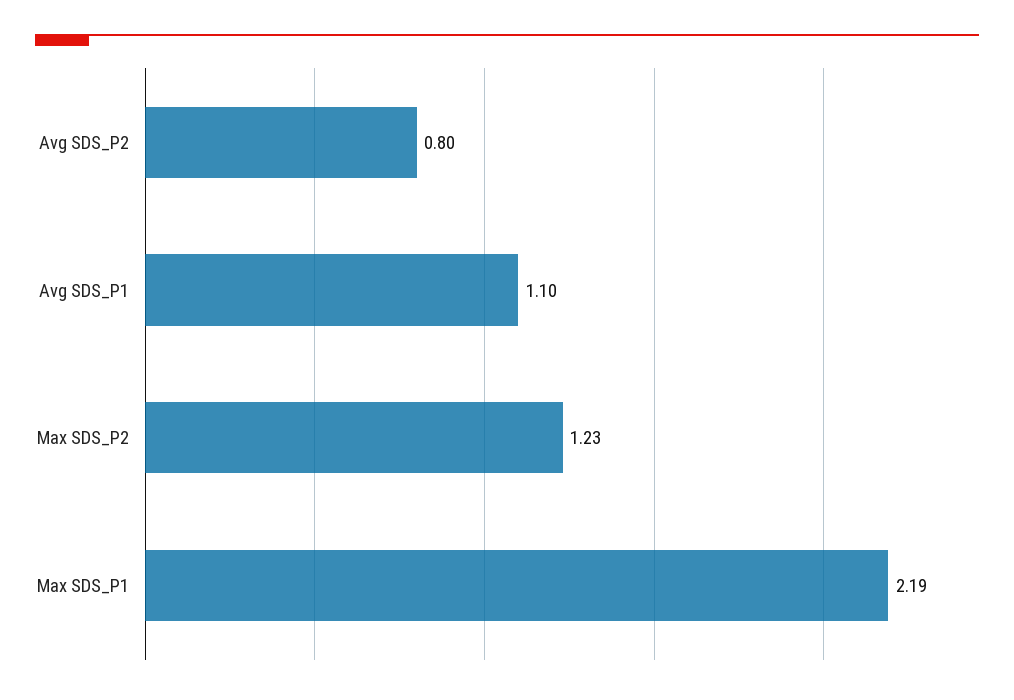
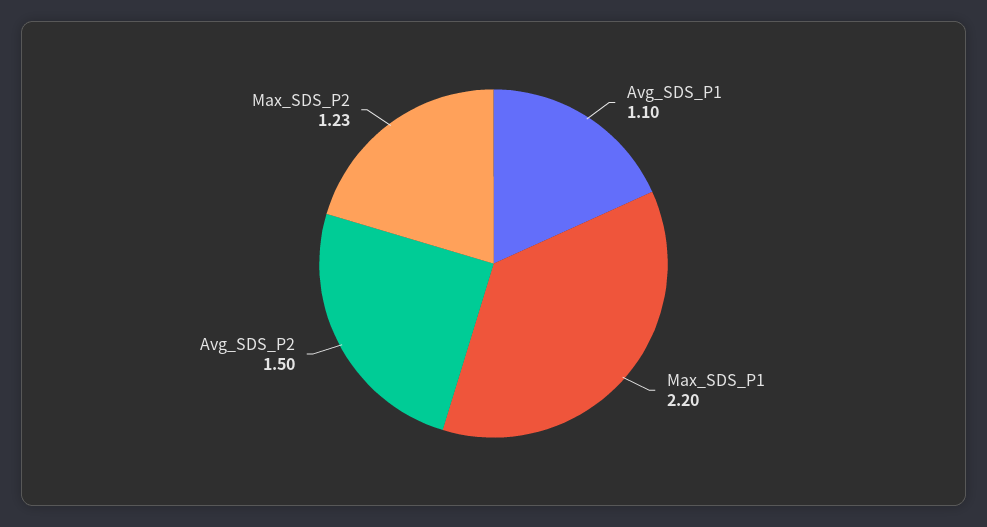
Avg SDS_P2: 0.8 -> 1.5
Max SDS_P1: 2.19 -> 2.2

